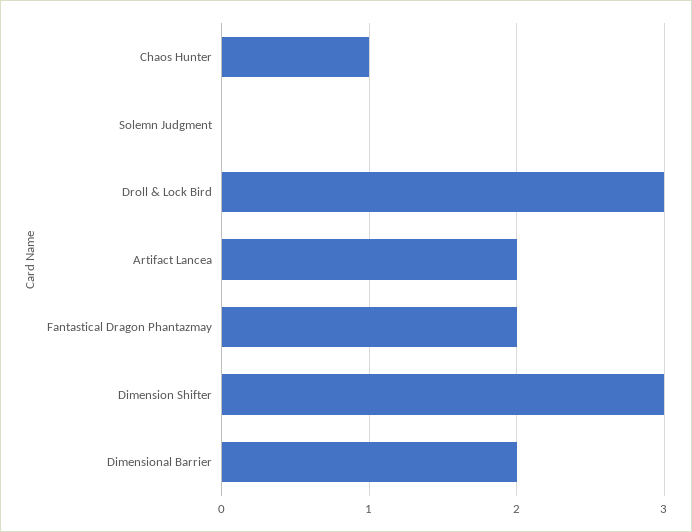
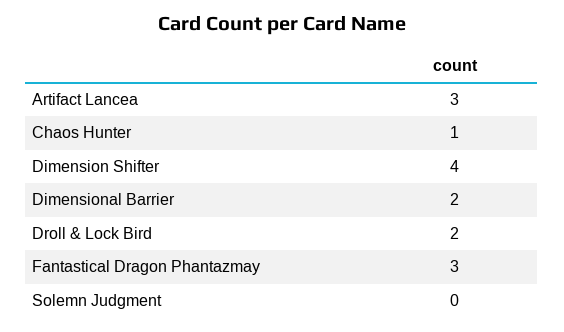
Droll & Lock Bird: 3 -> 2
Artifact Lancea: 2 -> 3
Fantastical Dragon Phantazmay: 2 -> 3
Dimension Shifter: 3 -> 4

